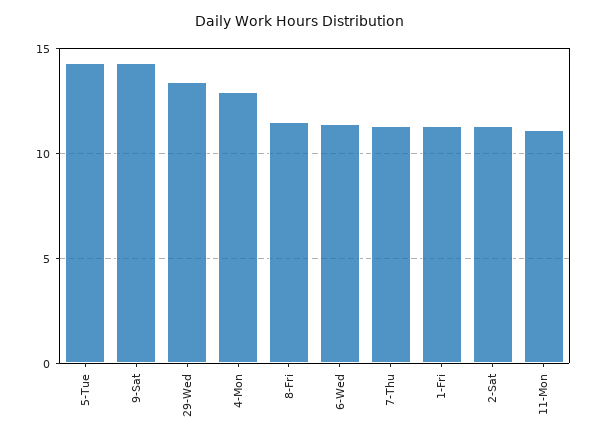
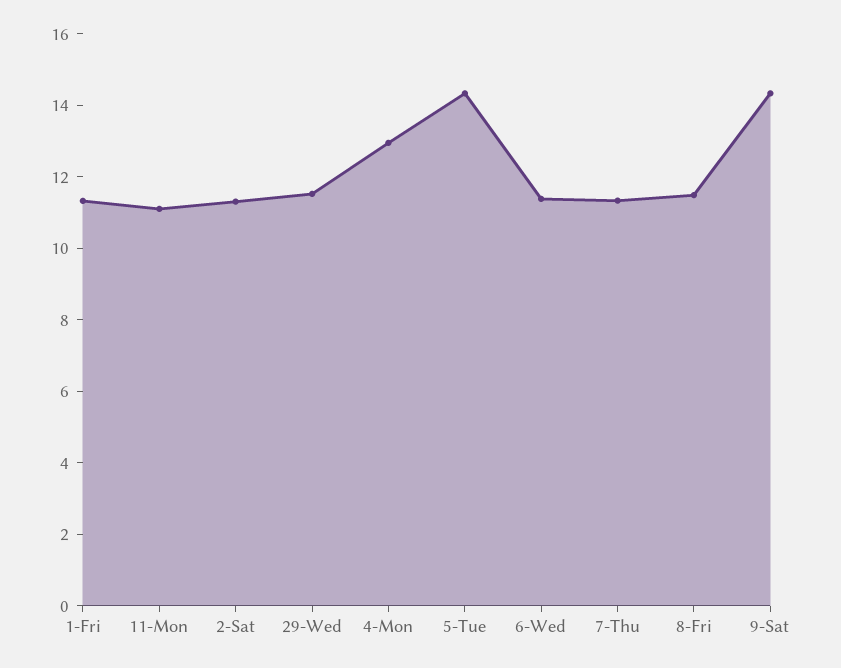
29-Wed: 13.5 -> 11.5

